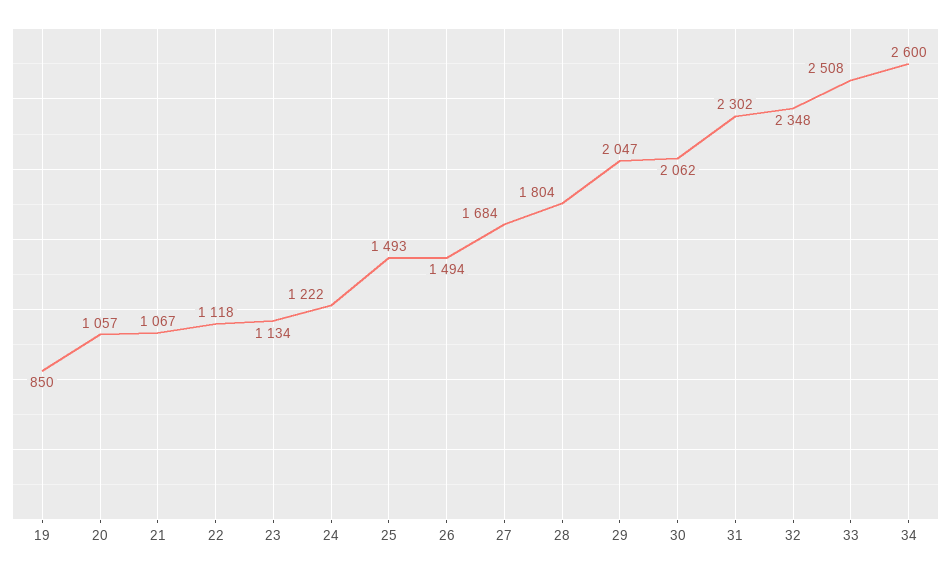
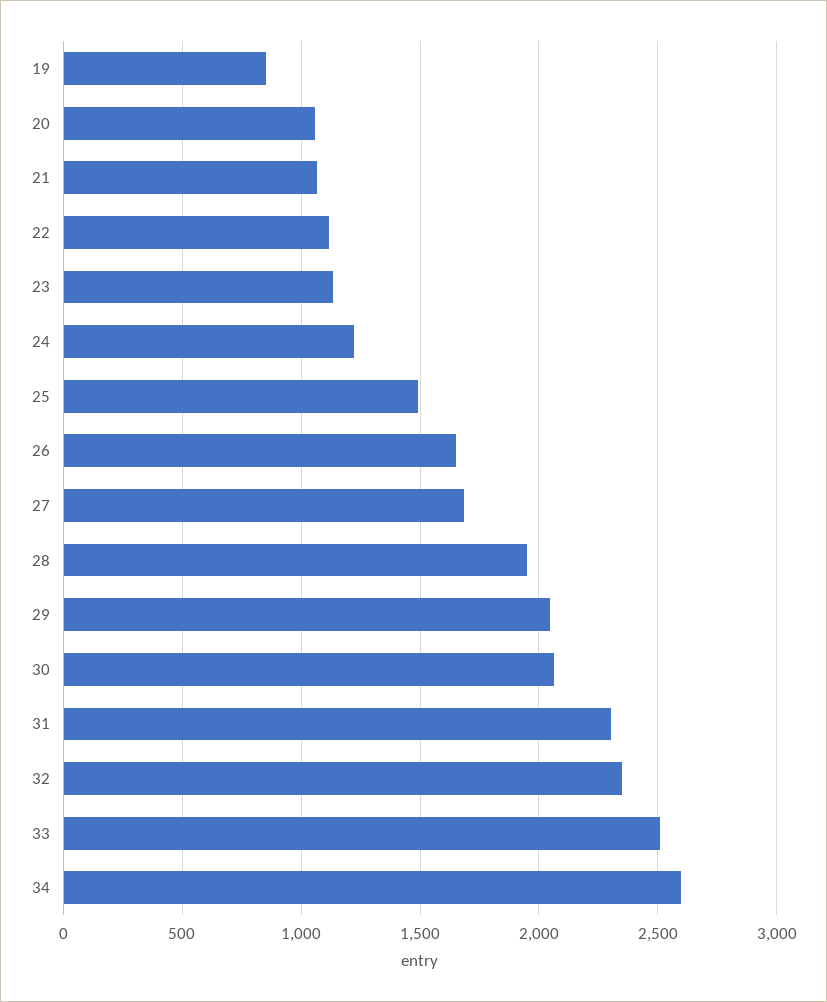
26: 1494 -> 1650
28: 1804 -> 1950

